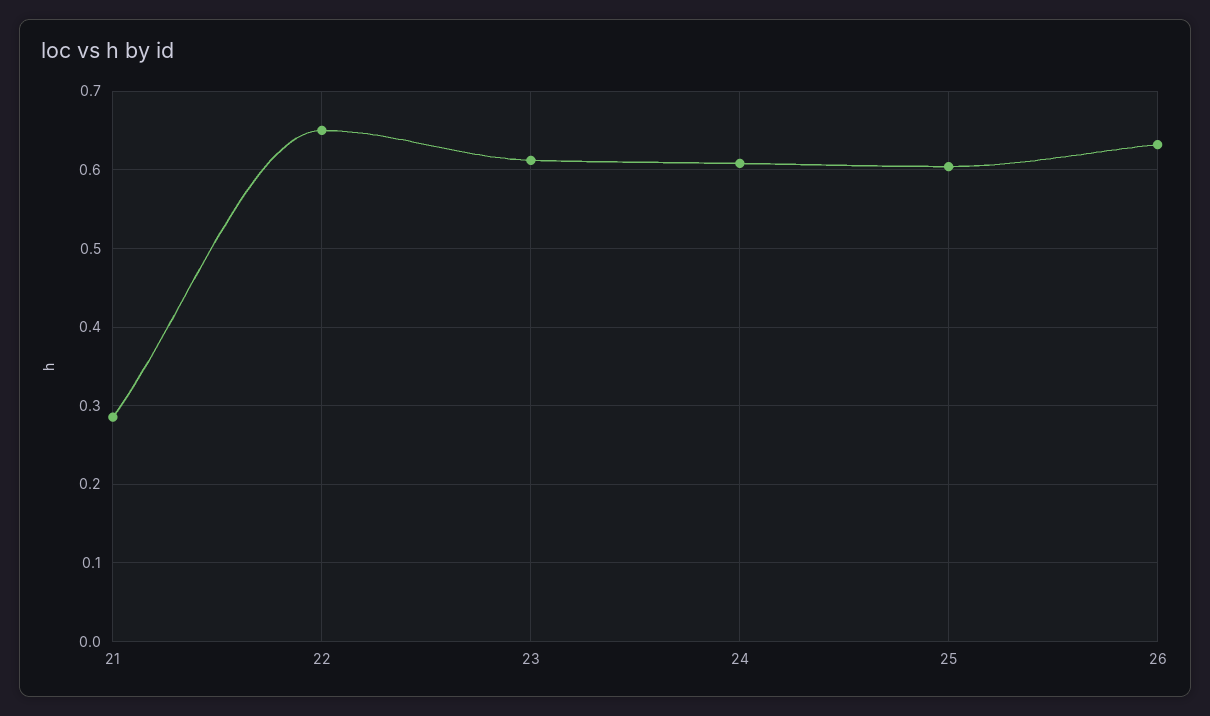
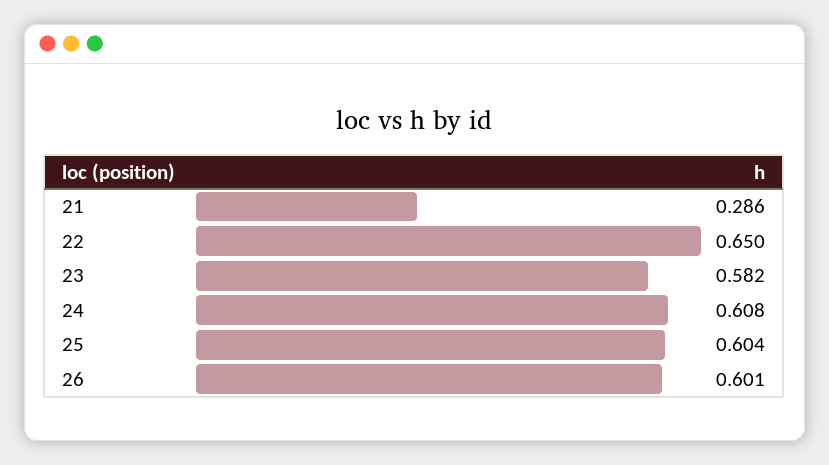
23: 0.61 -> 0.582
26: 0.63 -> 0.601

